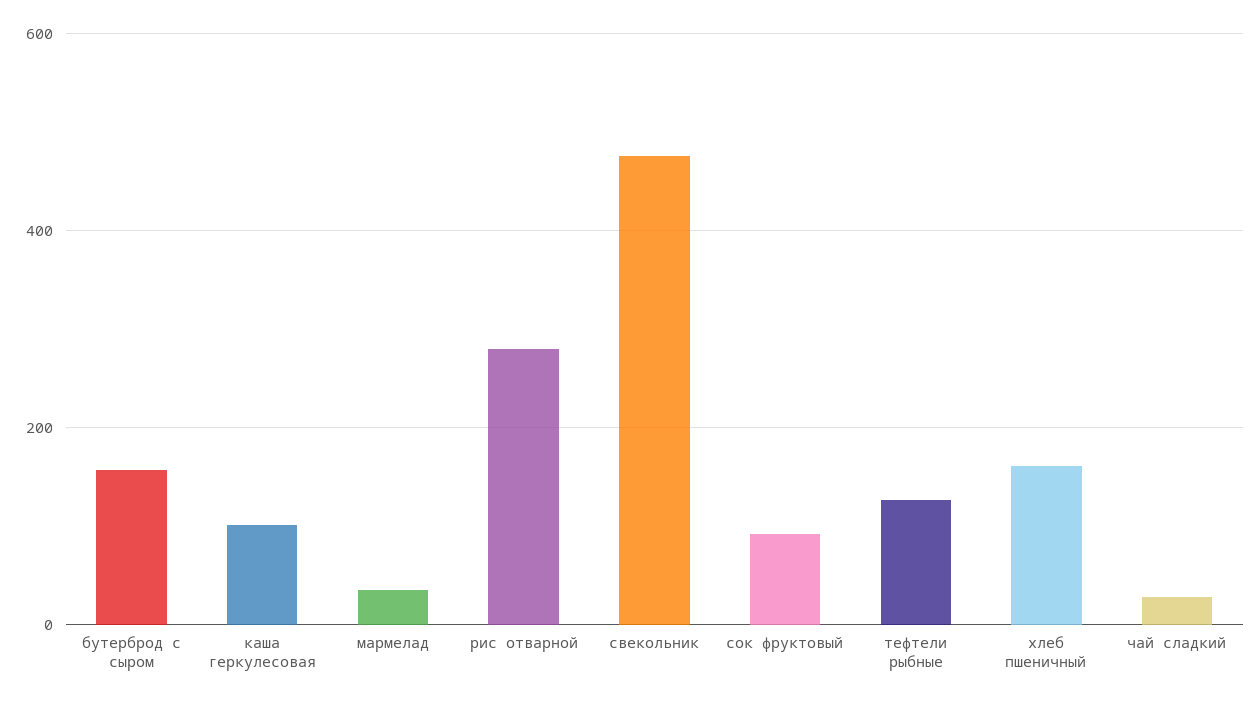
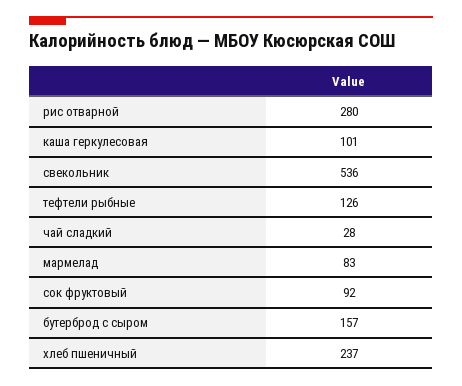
мармелад: 40 -> 83
свекольник: 480 -> 536
хлеб пшеничный: 160 -> 237

